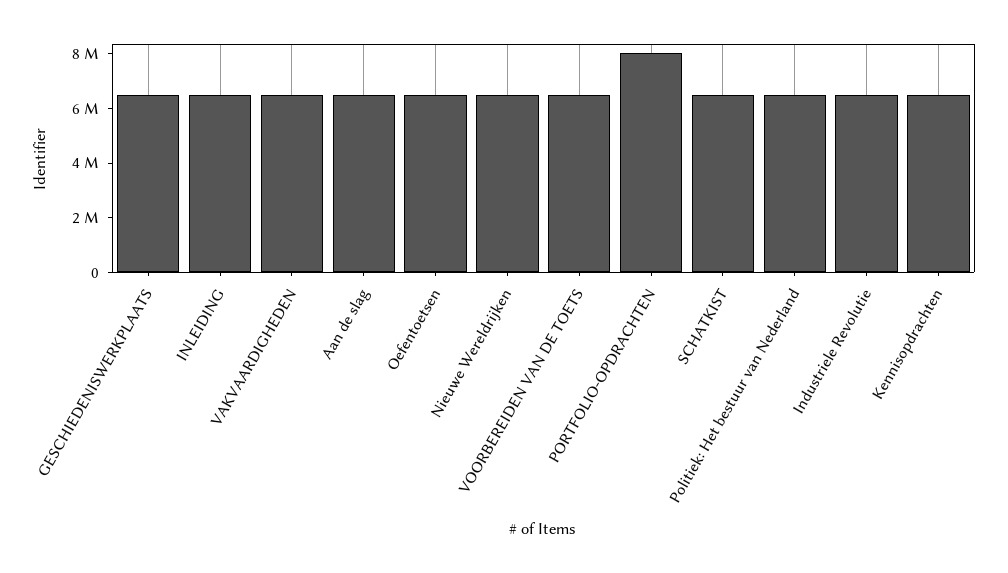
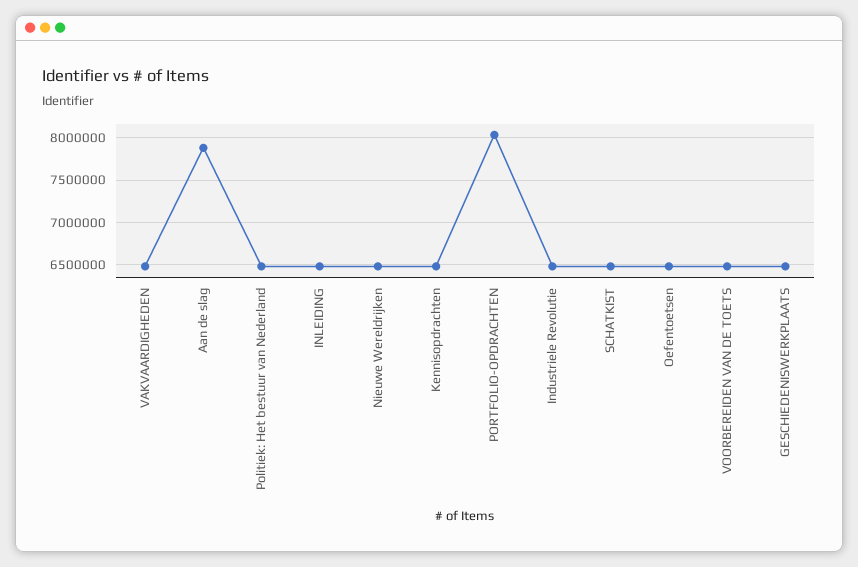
Aan de slag: 6500000 -> 7900000

